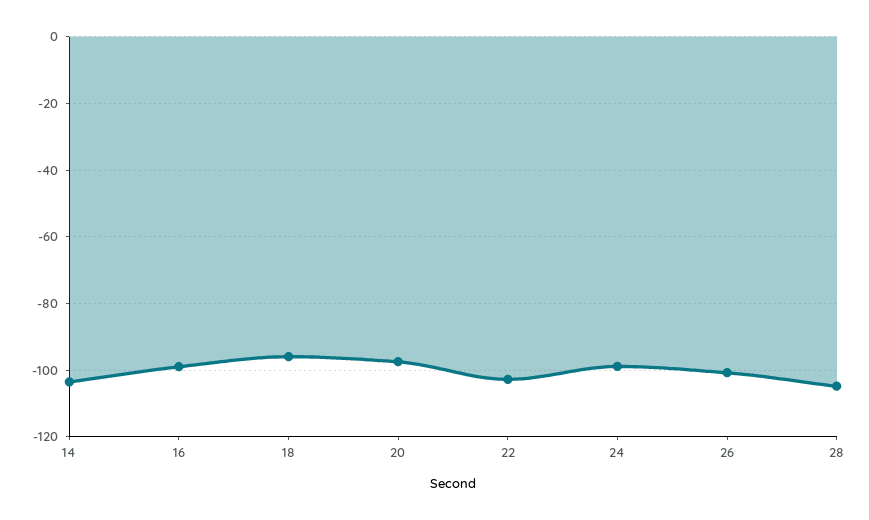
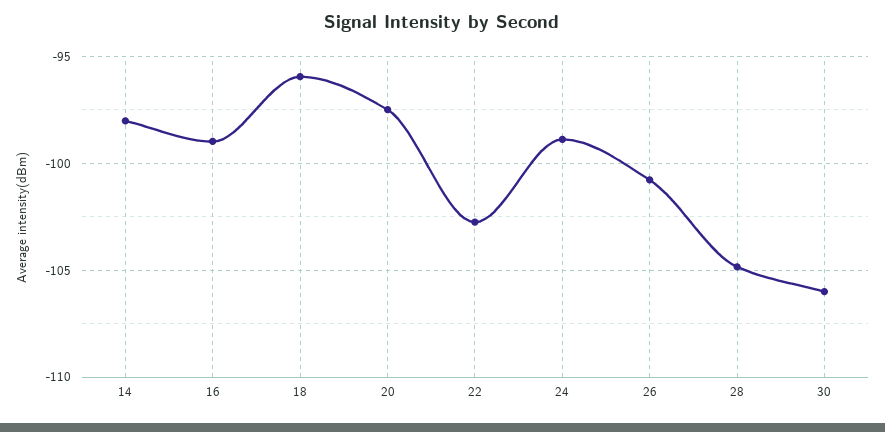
14: -104 -> -98
30: none -> -106

